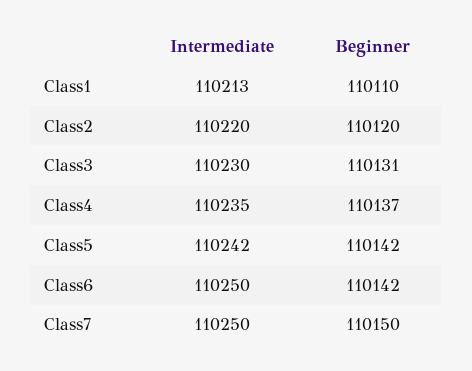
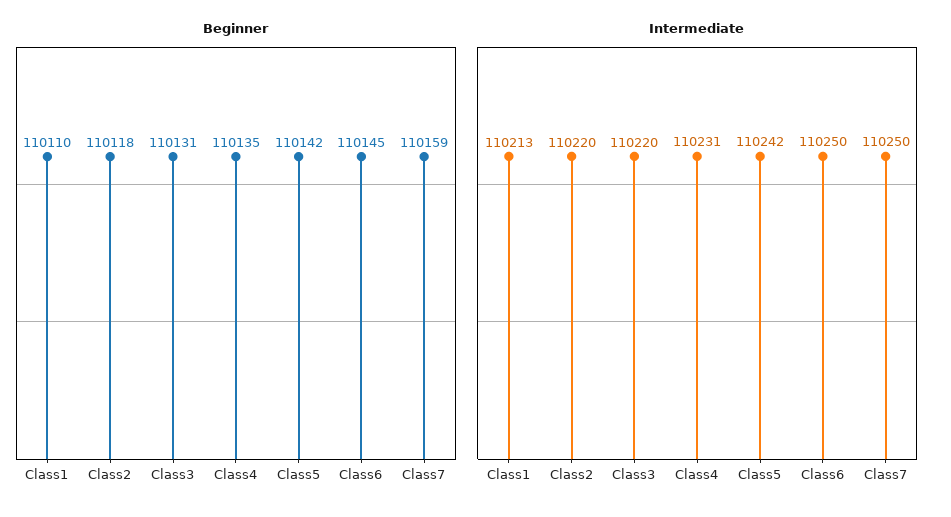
Beginner, Class2: 110120 -> 110118
Intermediate, Class3: 110230 -> 110220
Intermediate, Class4: 110235 -> 110231
Beginner, Class4: 110137 -> 110135
Beginner, Class6: 110142 -> 110145
Beginner, Class7: 110150 -> 110159

